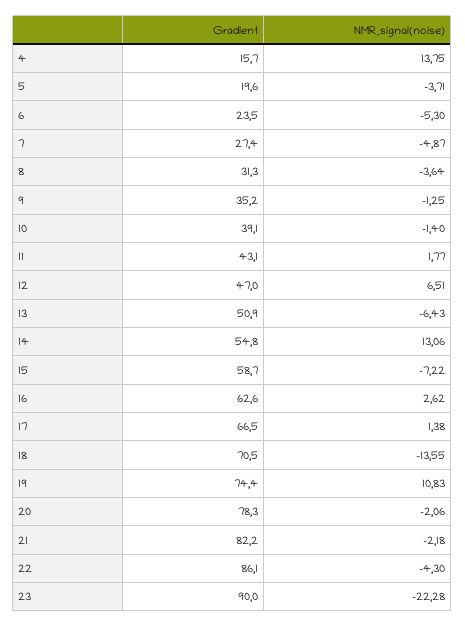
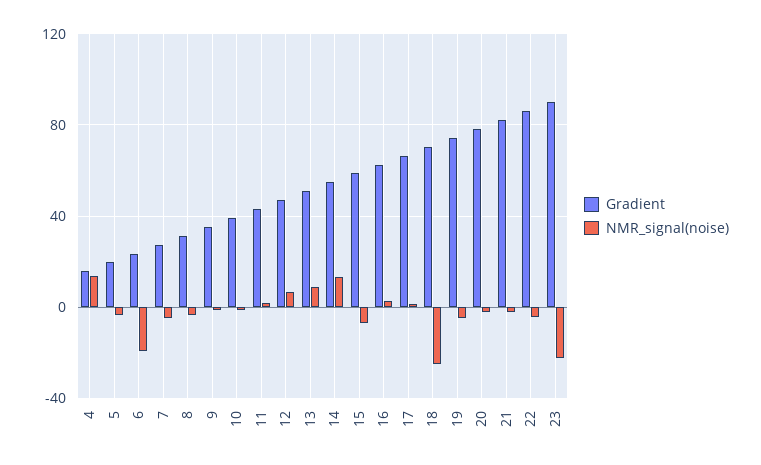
NMR_signal(noise), 6: -5.3 -> -20
NMR_signal(noise), 13: -6.43 -> 10
NMR_signal(noise), 18: -13.55 -> -25
NMR_signal(noise), 19: 10.83 -> -5

